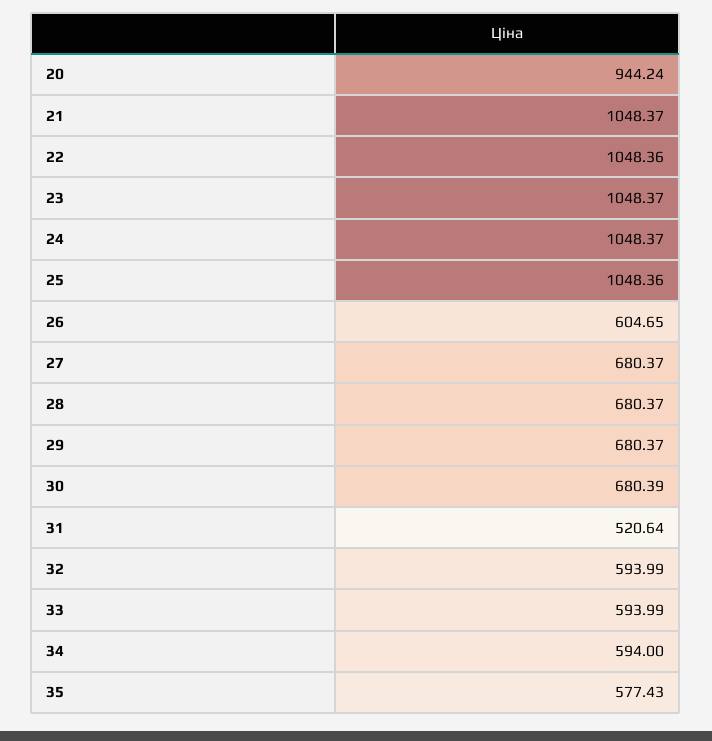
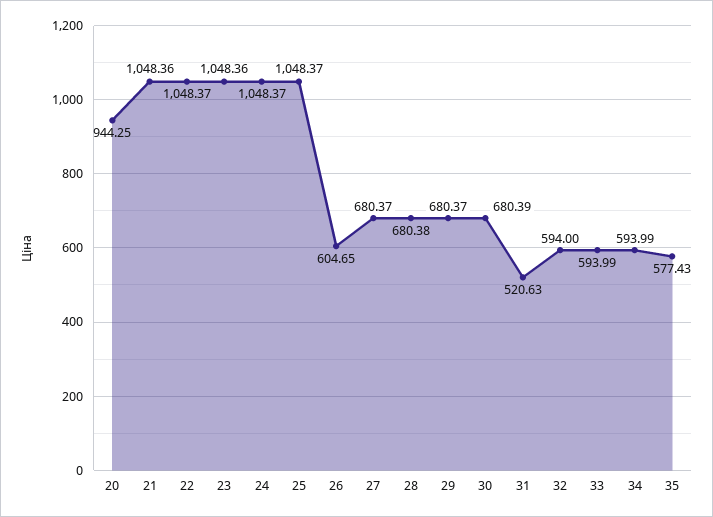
20: 944.24 -> 944.25
21: 1048.37 -> 1048.36
22: 1048.36 -> 1048.37
23: 1048.37 -> 1048.36
25: 1048.36 -> 1048.37
28: 680.37 -> 680.38
31: 520.64 -> 520.63
32: 593.99 -> 594
34: 594 -> 593.99

